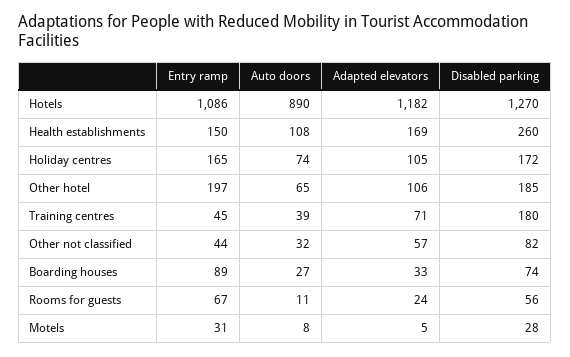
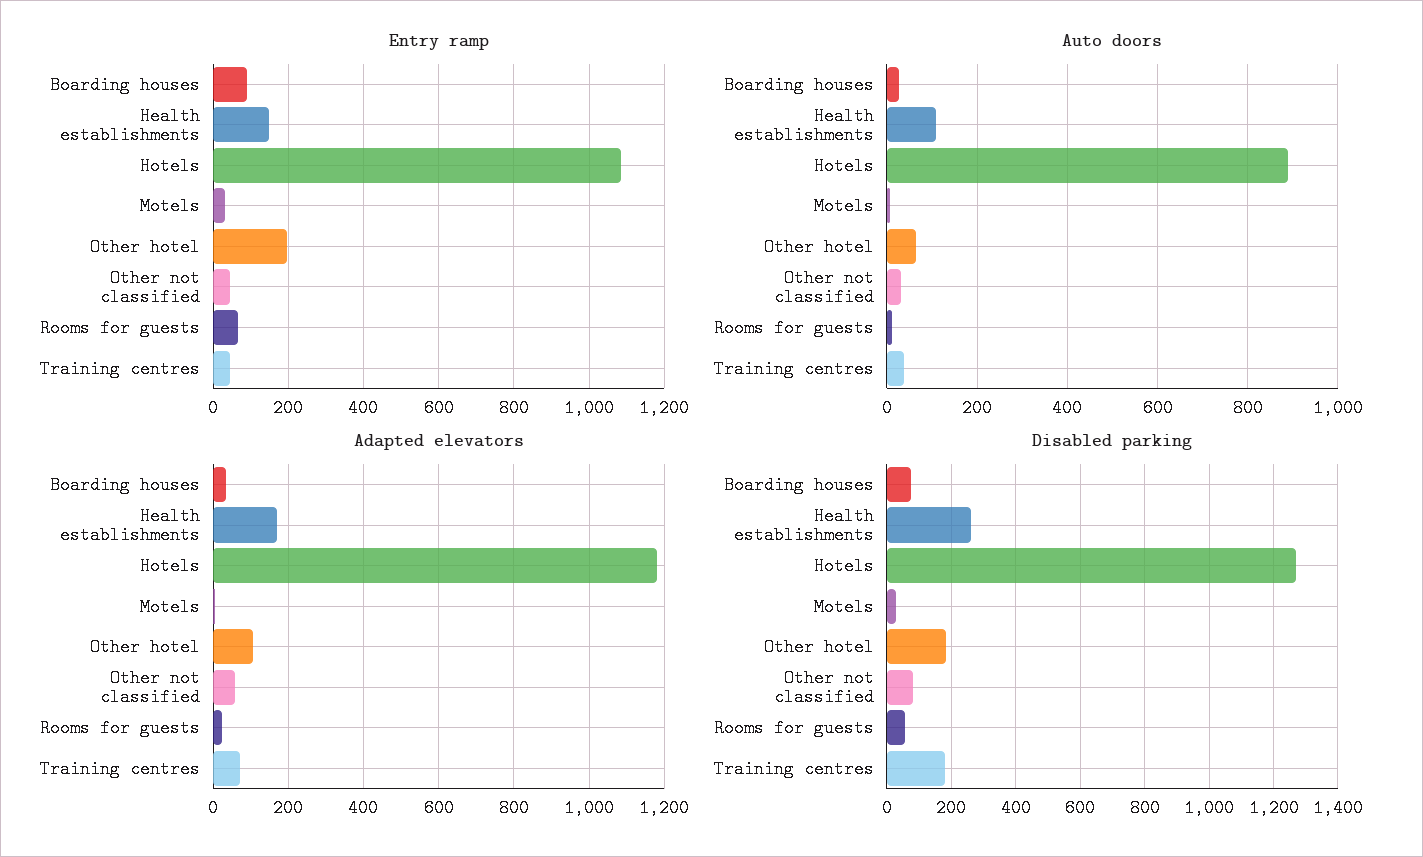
Entry ramp, Holiday centres: 165 -> none
Auto doors, Holiday centres: 74 -> none
Adapted elevators, Holiday centres: 105 -> none
Disabled parking, Holiday centres: 172 -> none

